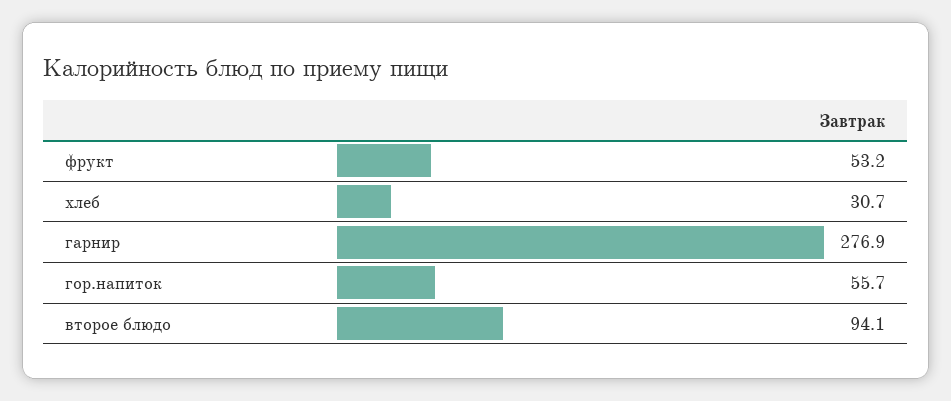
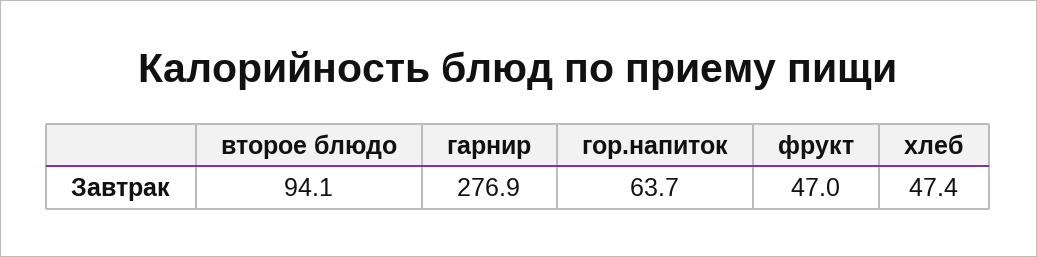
фрукт: 53.2 -> 47
хлеб: 30.7 -> 47.4
гор.напиток: 55.7 -> 63.7

